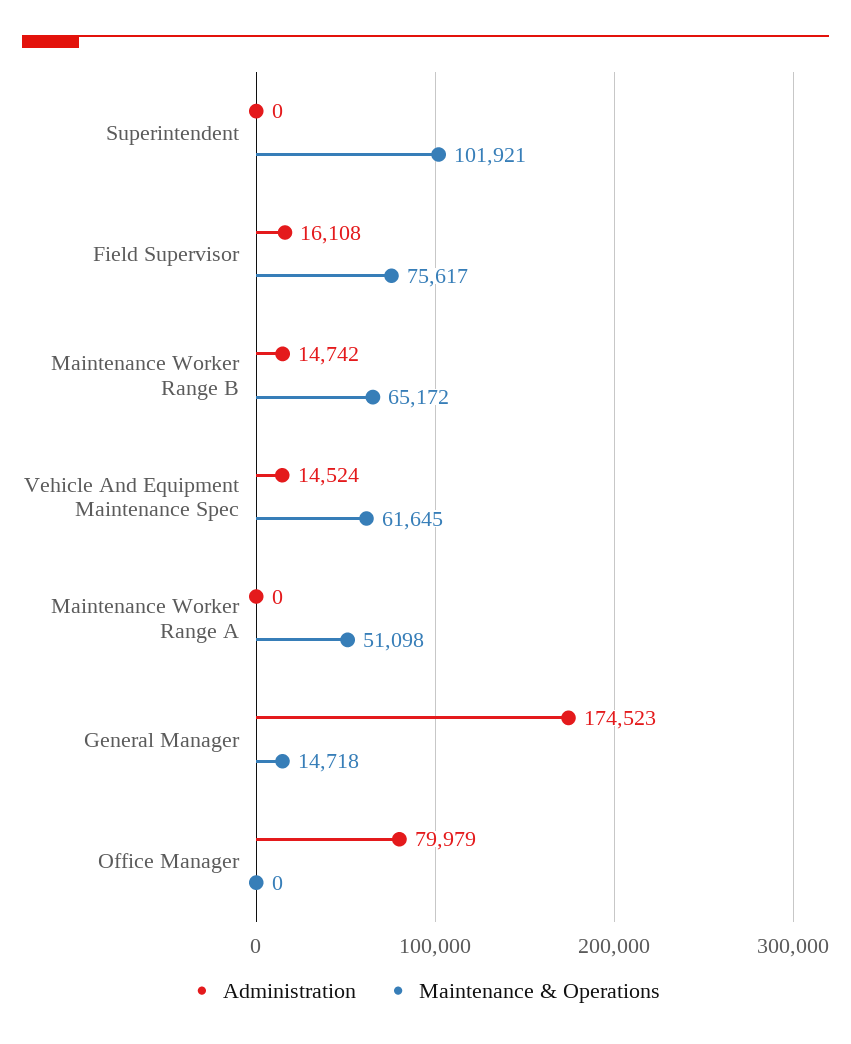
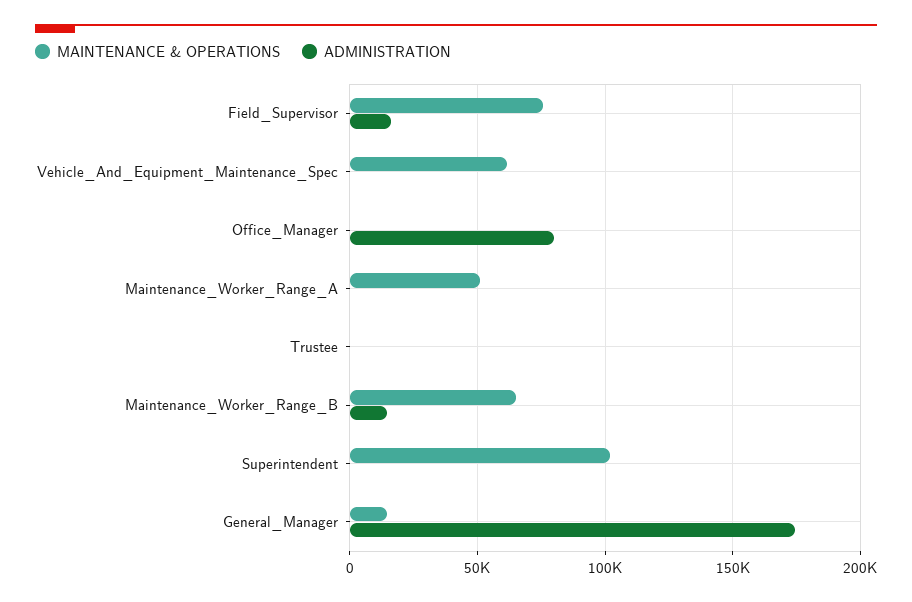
Administration, Vehicle And Equipment Maintenance Spec: 14524 -> 0
Maintenance & Operations, Trustee: none -> 0
Administration, Trustee: none -> 0

